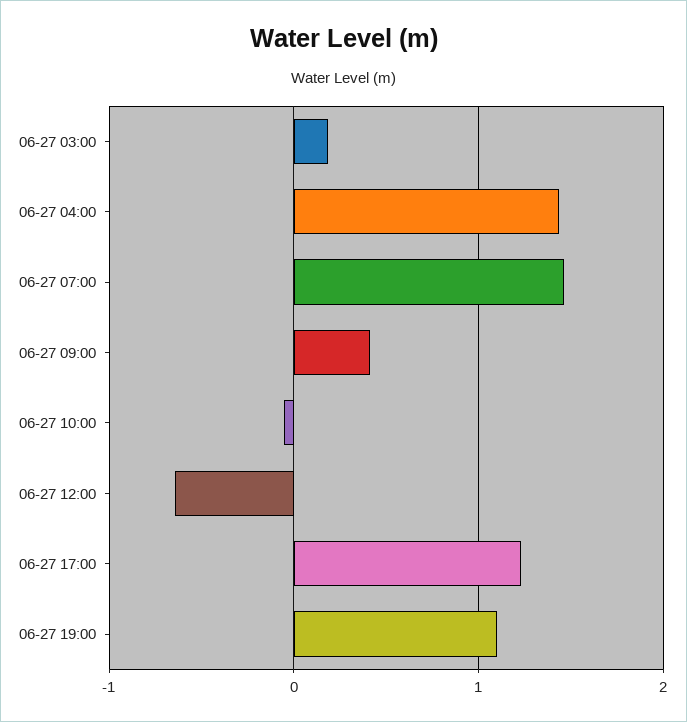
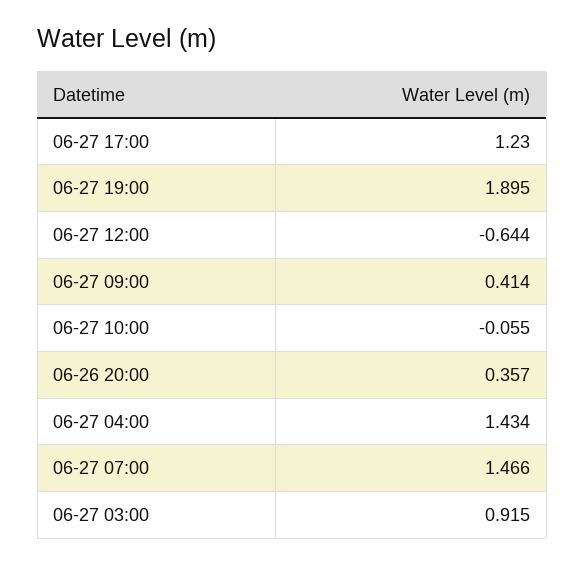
06-27 03:00: 0.2 -> 0.915
06-27 19:00: 1.1 -> 1.895
06-26 20:00: none -> 0.357

